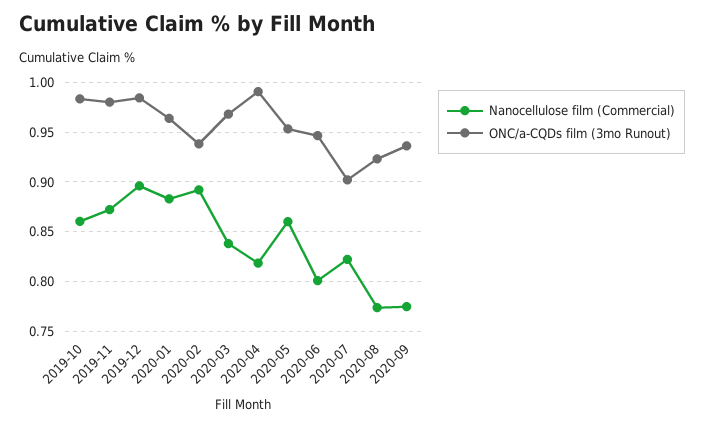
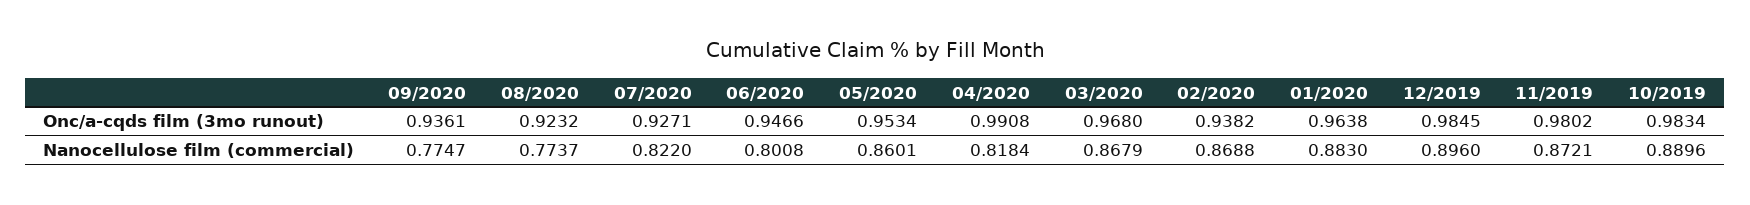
Nanocellulose film (Commercial), 2019-10: 0.86 -> 0.8896
Nanocellulose film (Commercial), 2020-02: 0.89 -> 0.8688
Nanocellulose film (Commercial), 2020-03: 0.84 -> 0.8679
ONC/a-CQDs film (3mo Runout), 2020-07: 0.9 -> 0.9271

